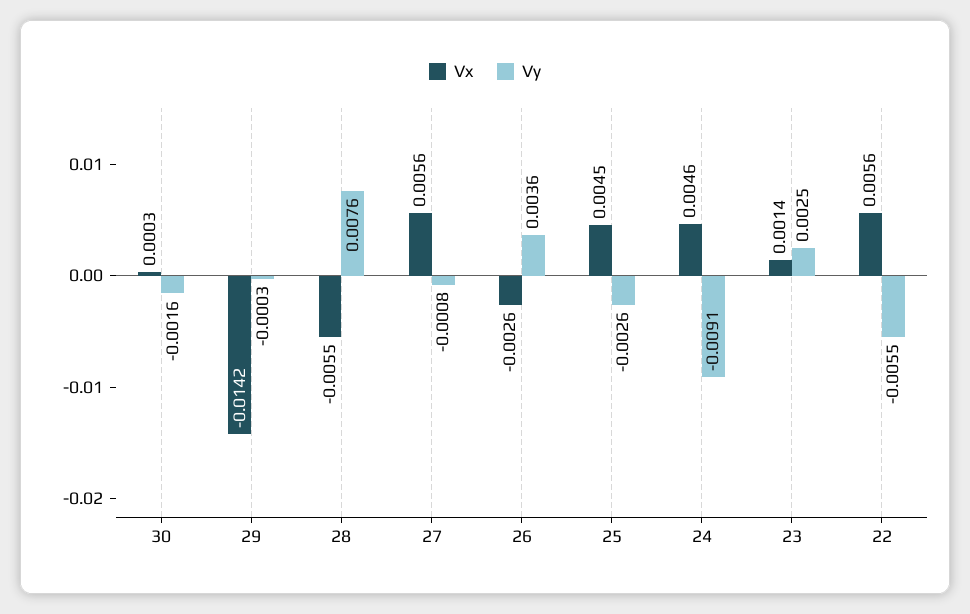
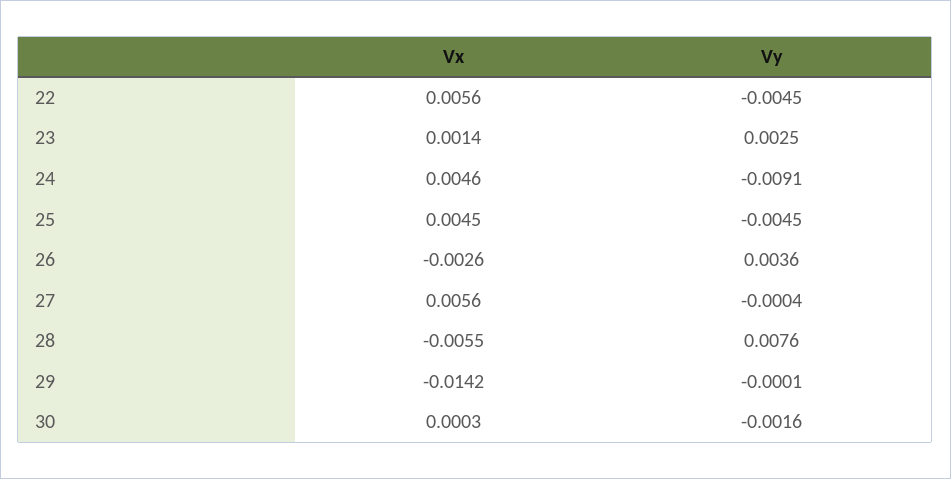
Vy, 29: -0.0003 -> -0.0001
Vy, 27: -0.0008 -> -0.0004
Vy, 25: -0.0026 -> -0.0045
Vy, 22: -0.0055 -> -0.0045

